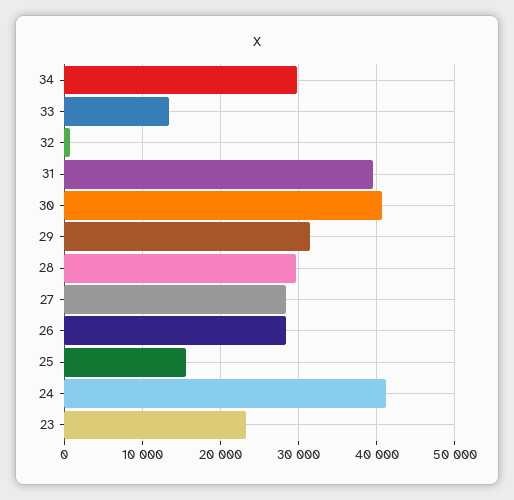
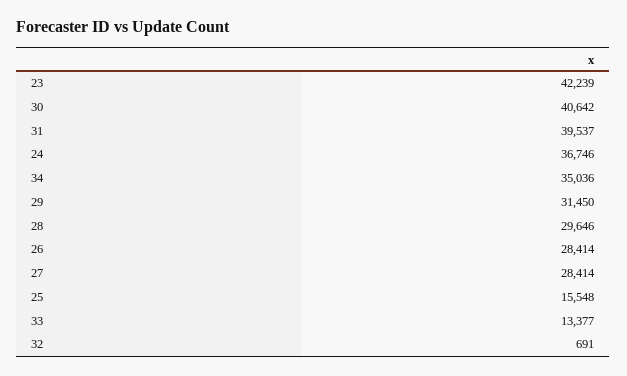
34: 30000 -> 35036
24: 41000 -> 36746
23: 23000 -> 42239

